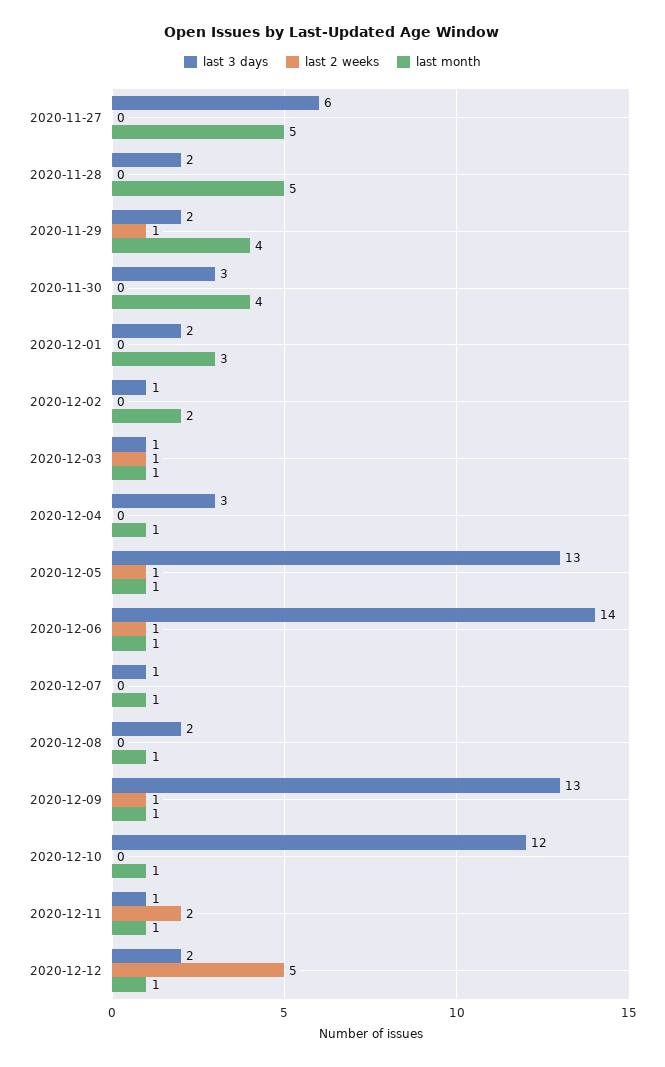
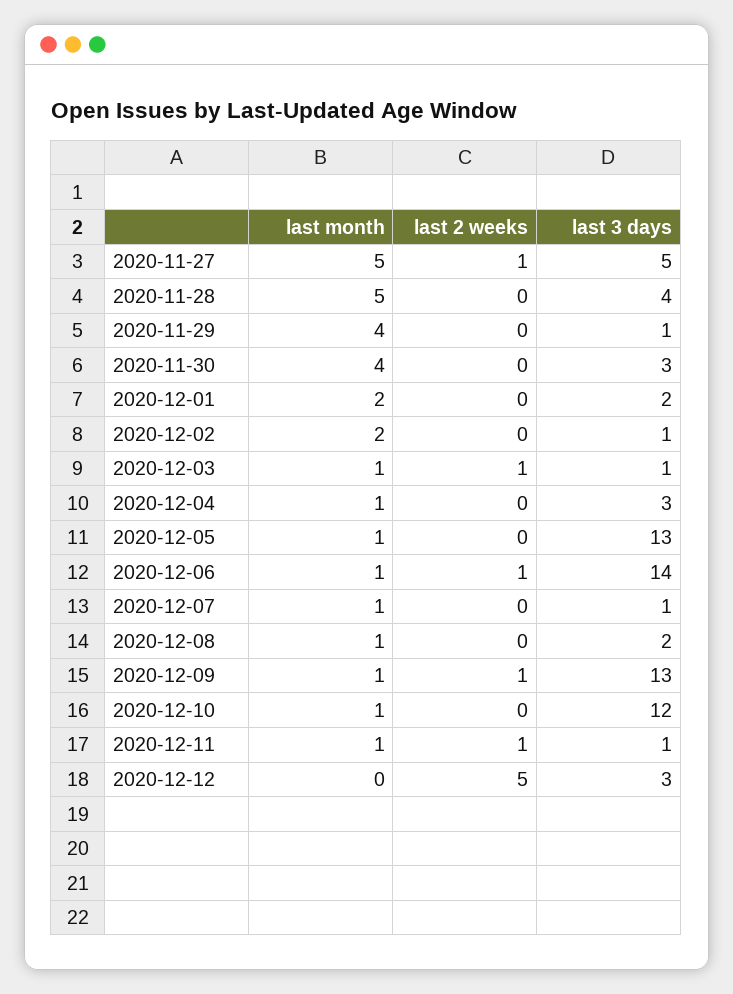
last 3 days, 2020-11-27: 6 -> 5
last 2 weeks, 2020-11-27: 0 -> 1
last 3 days, 2020-11-28: 2 -> 4
last 3 days, 2020-11-29: 2 -> 1
last 2 weeks, 2020-11-29: 1 -> 0
last month, 2020-12-01: 3 -> 2
last 2 weeks, 2020-12-05: 1 -> 0
last 2 weeks, 2020-12-11: 2 -> 1
last 3 days, 2020-12-12: 2 -> 3
last month, 2020-12-12: 1 -> 0

